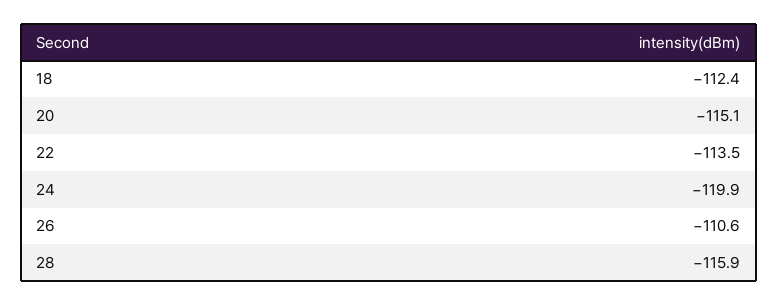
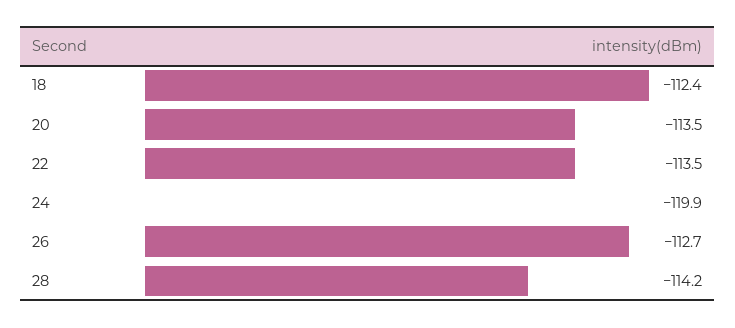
20: -115.1 -> -113.5
26: -110.6 -> -112.7
28: -115.9 -> -114.2

